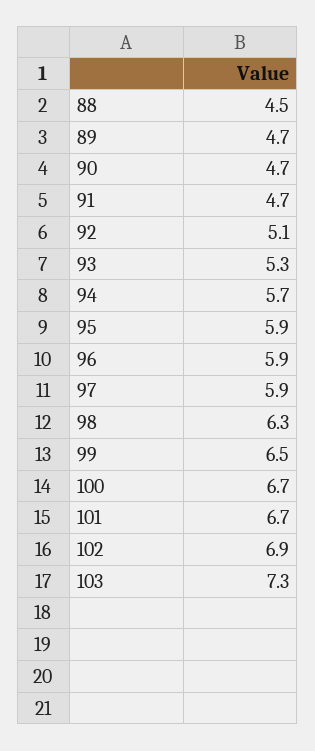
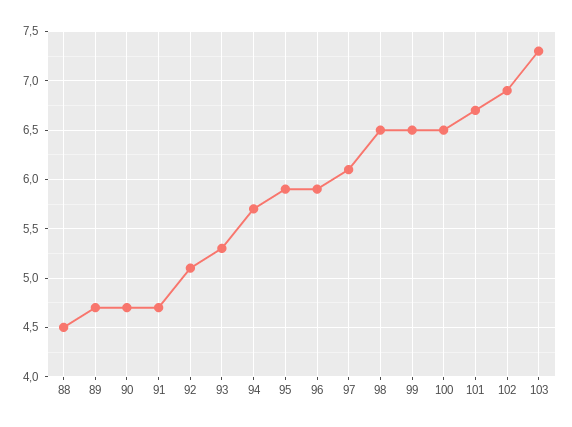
97: 5.9 -> 6.1
98: 6.3 -> 6.5
100: 6.7 -> 6.5

